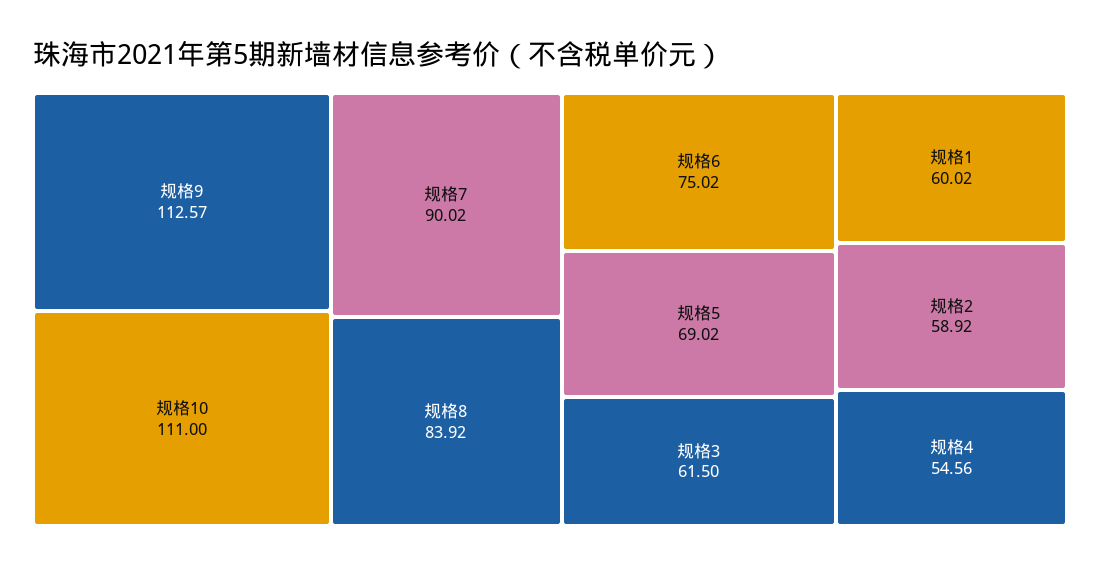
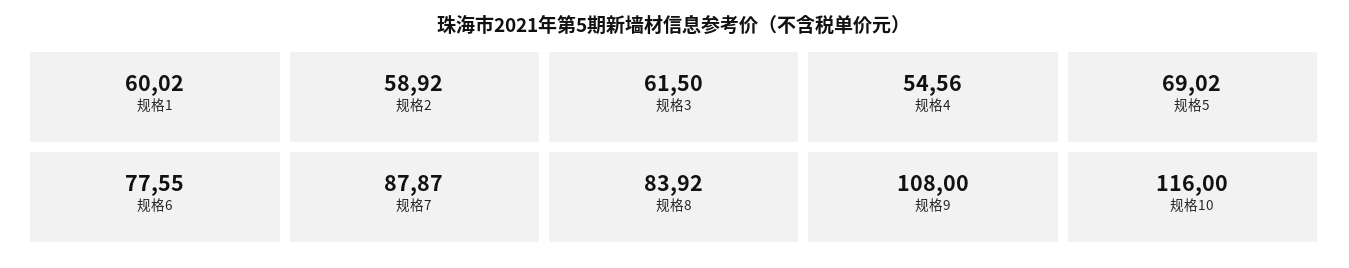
规格9: 112.57 -> 108
规格10: 111 -> 116
规格7: 90.02 -> 87.87
规格6: 75.02 -> 77.55

